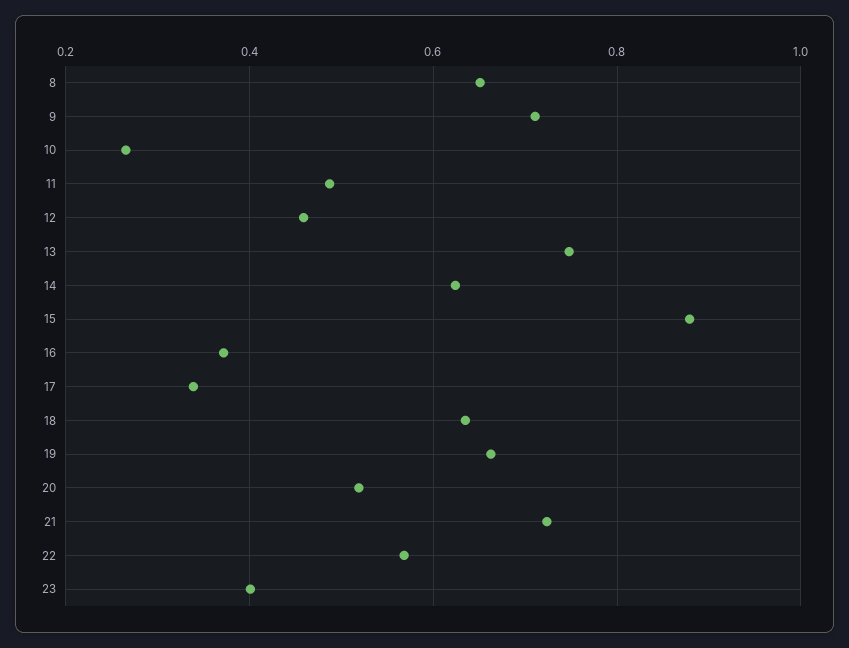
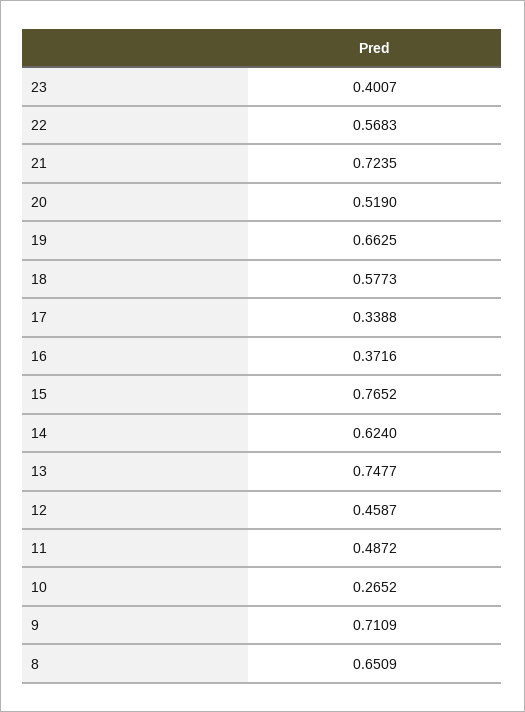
15: 0.88 -> 0.7652
18: 0.64 -> 0.5773

